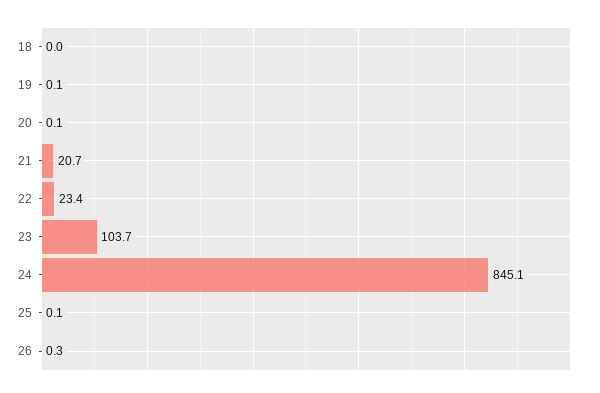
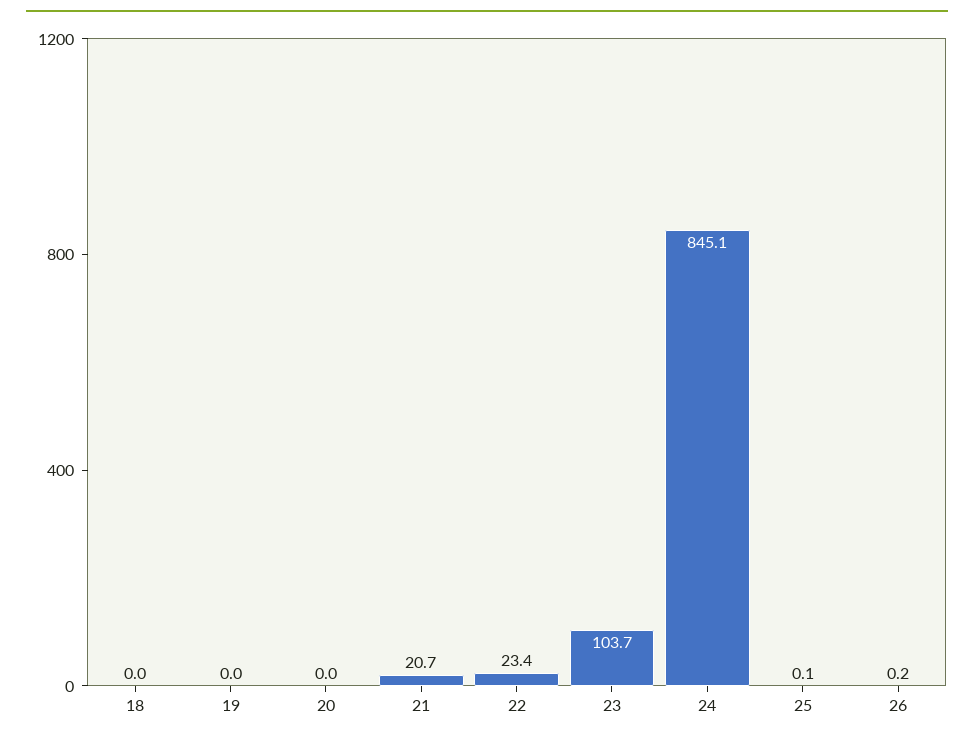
19: 0.1 -> 0
20: 0.1 -> 0
26: 0.3 -> 0.2

